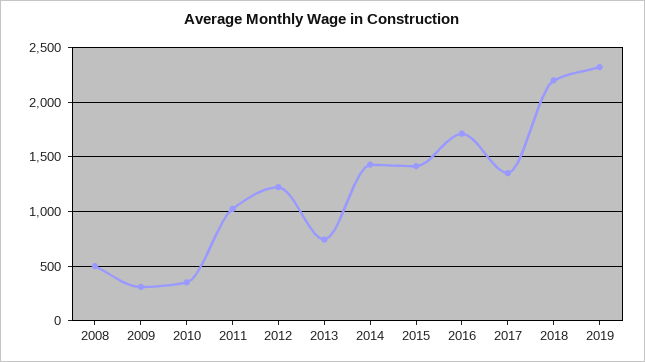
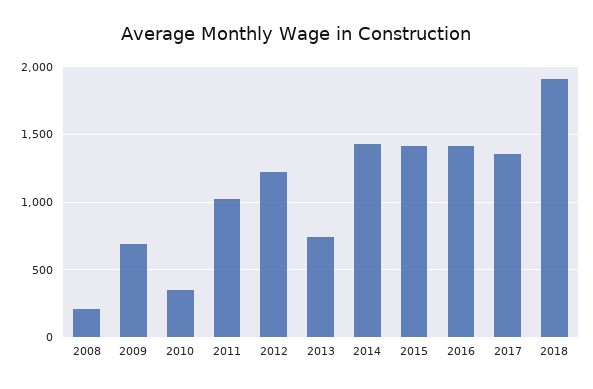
2008: 500 -> 200
2009: 300 -> 700
2016: 1700 -> 1400
2018: 2200 -> 1900
2019: 2300 -> none

